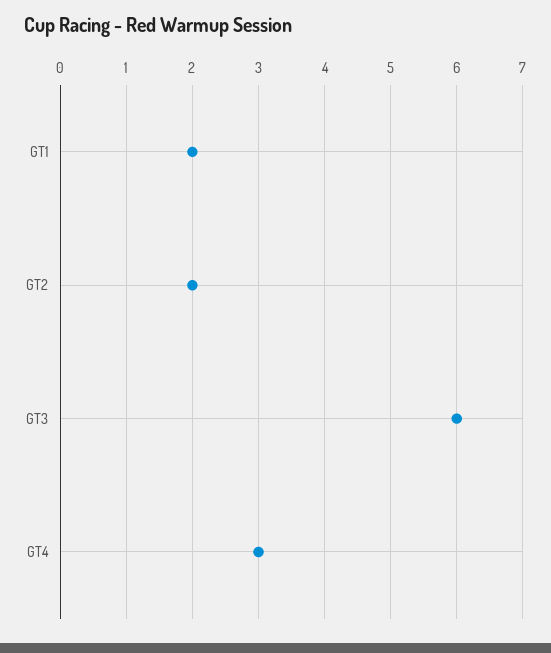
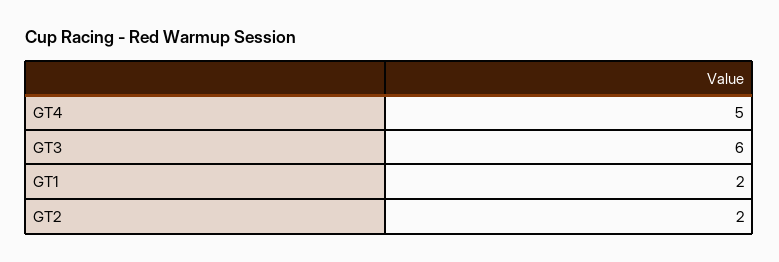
GT4: 3 -> 5

